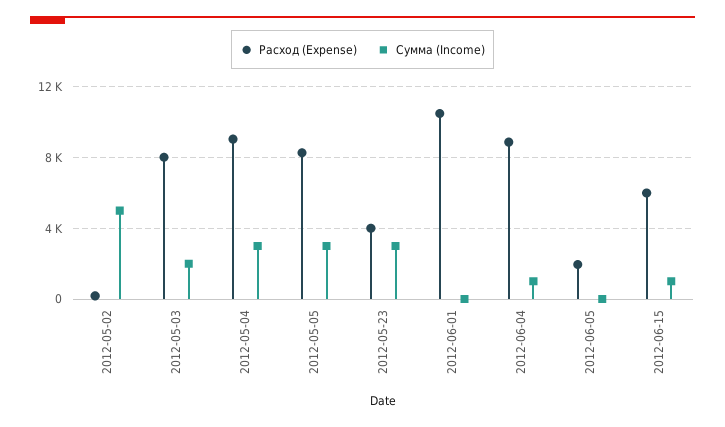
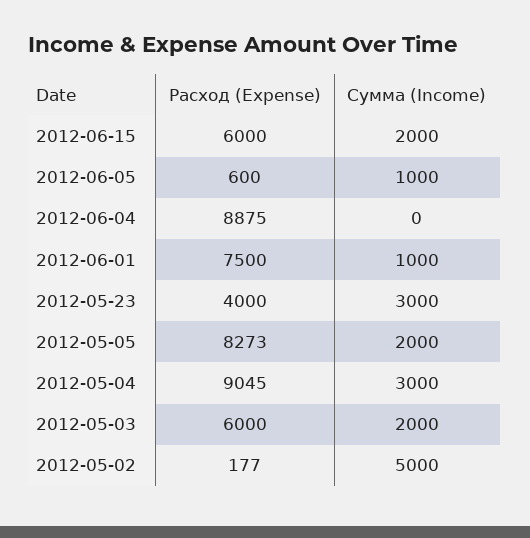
Расход (Expense), 2012-05-03: 8000 -> 6000
Сумма (Income), 2012-05-05: 3000 -> 2000
Расход (Expense), 2012-06-01: 10500 -> 7500
Сумма (Income), 2012-06-01: 0 -> 1000
Сумма (Income), 2012-06-04: 1000 -> 0
Расход (Expense), 2012-06-05: 2000 -> 600
Сумма (Income), 2012-06-05: 0 -> 1000
Сумма (Income), 2012-06-15: 1000 -> 2000

